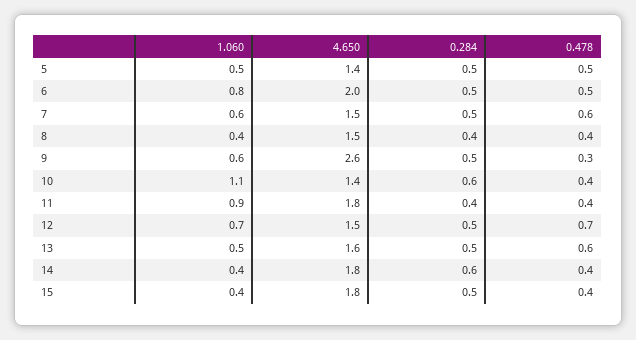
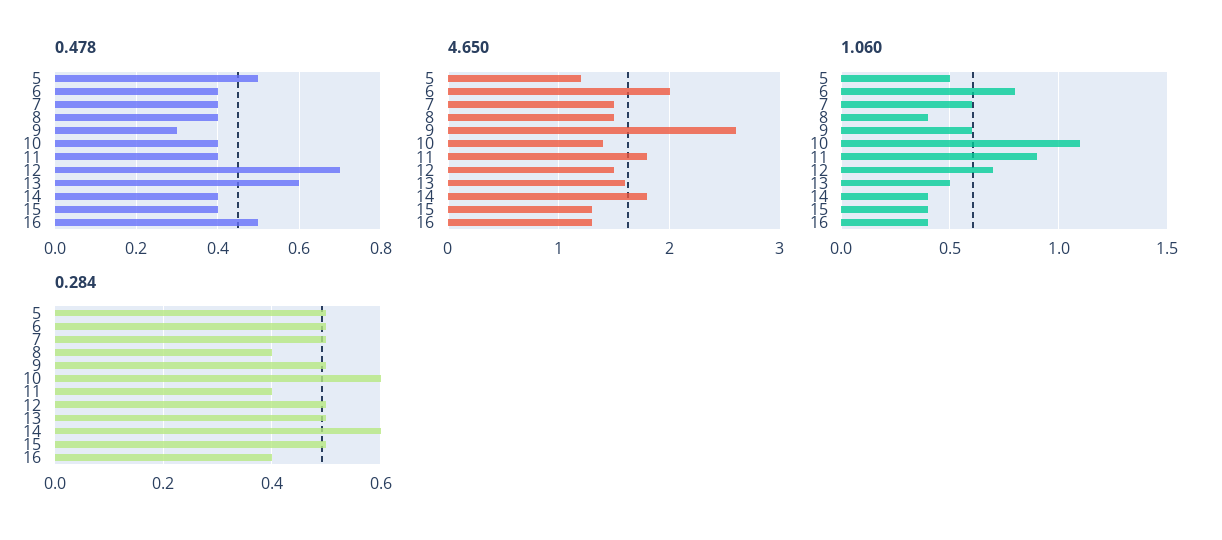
4.650, 5: 1.4 -> 1.2
0.478, 6: 0.5 -> 0.4
0.478, 7: 0.6 -> 0.4
4.650, 15: 1.8 -> 1.3
0.478, 16: none -> 0.5
4.650, 16: none -> 1.3
1.060, 16: none -> 0.4
0.284, 16: none -> 0.4

